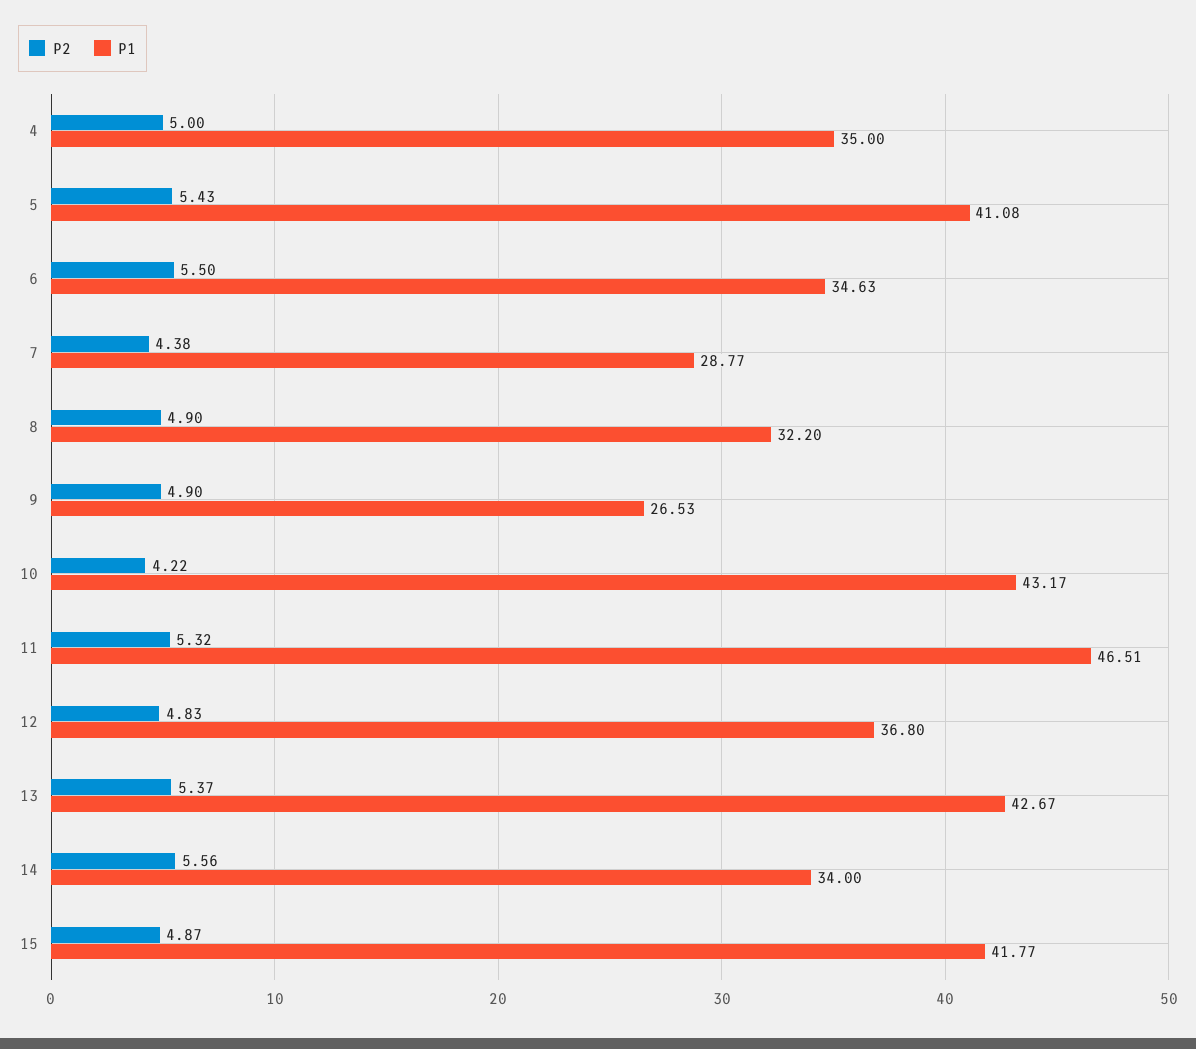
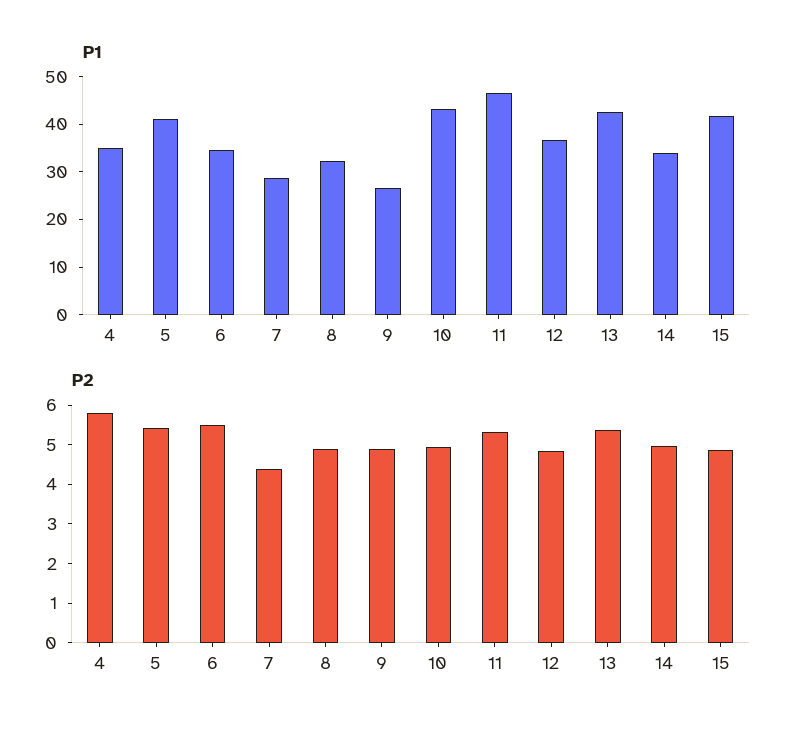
P2, 4: 5 -> 5.75
P2, 10: 4.22 -> 5
P2, 14: 5.56 -> 5

